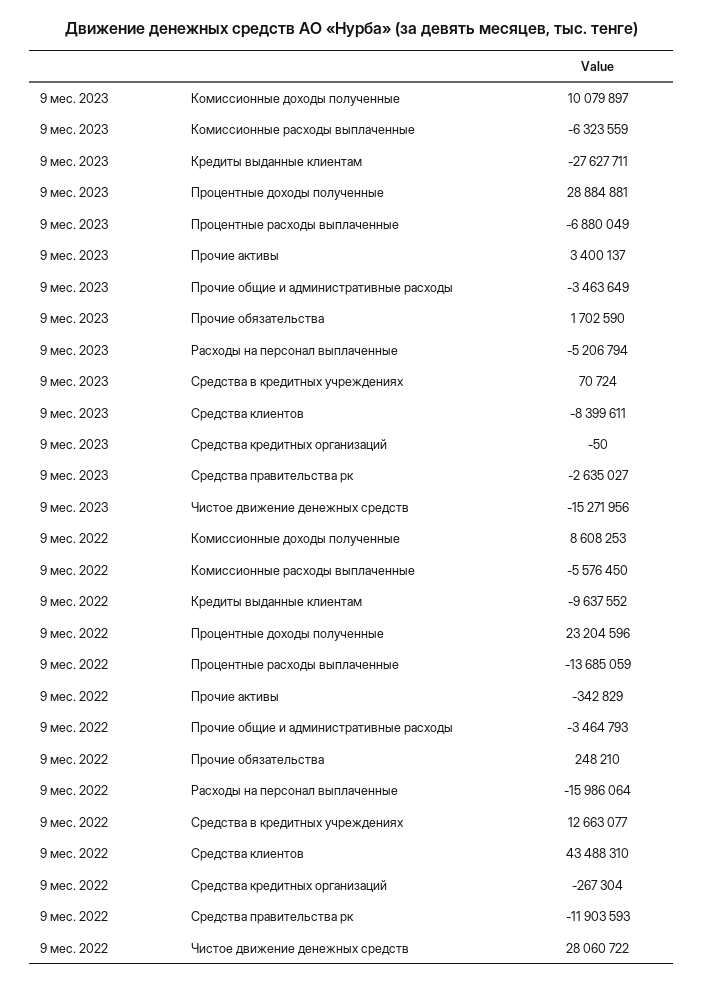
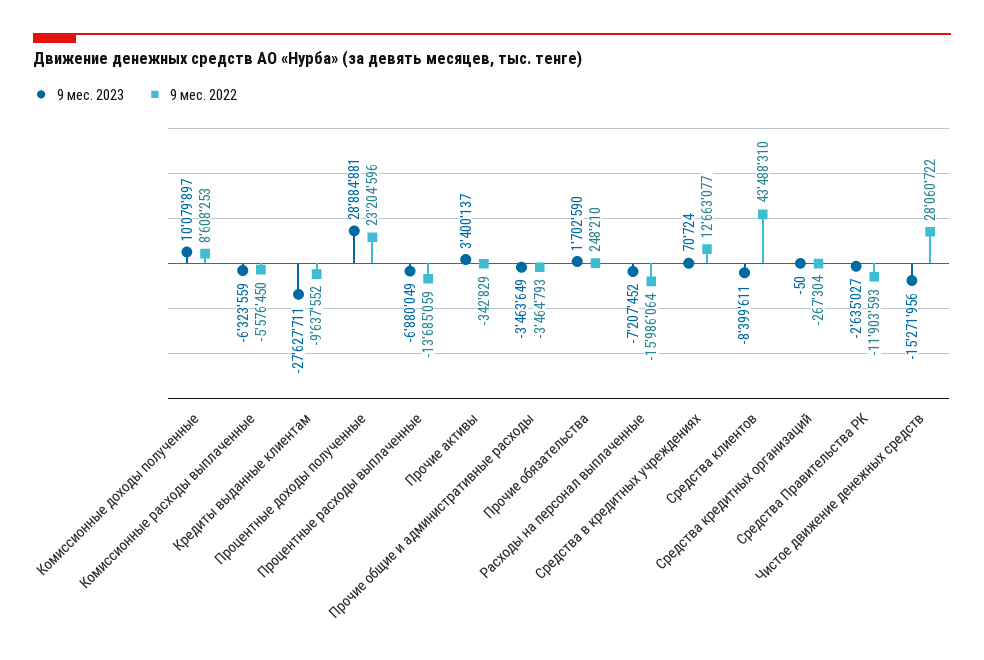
9 мес. 2023, Расходы на персонал выплаченные: -5206794 -> -7207452

